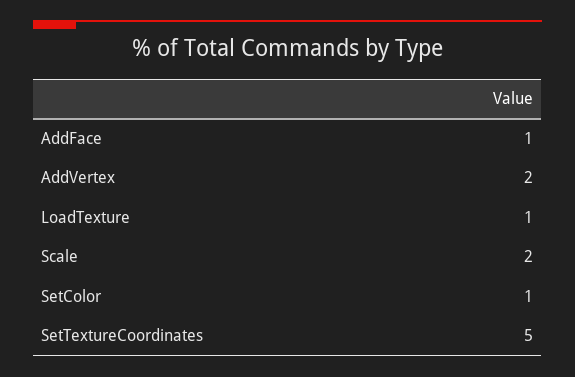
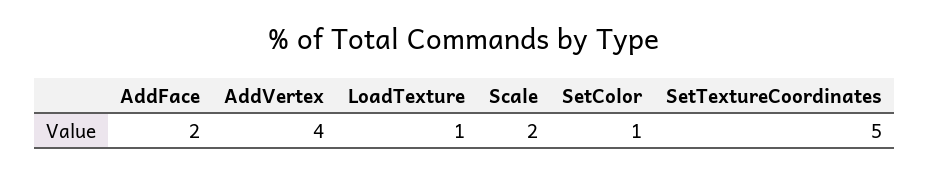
AddFace: 1 -> 2
AddVertex: 2 -> 4

